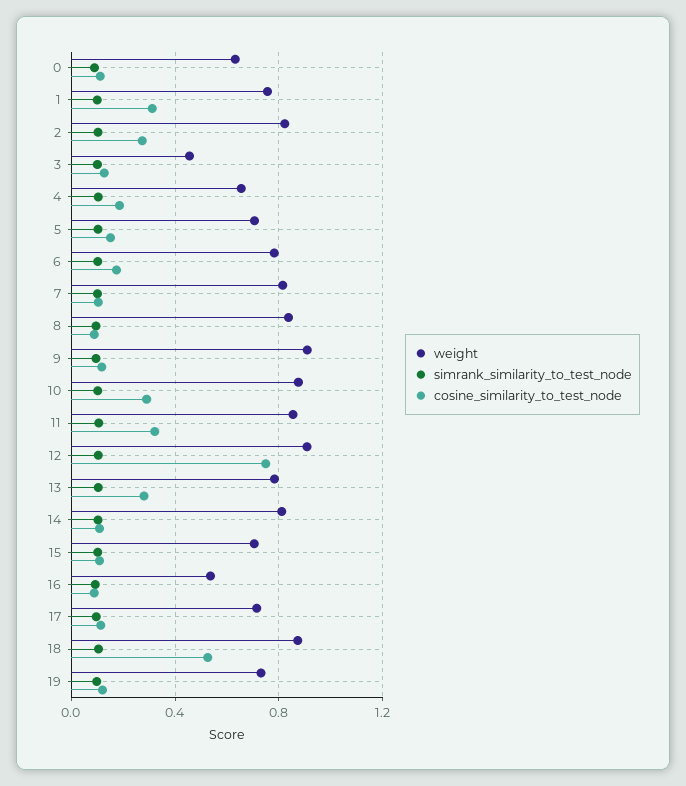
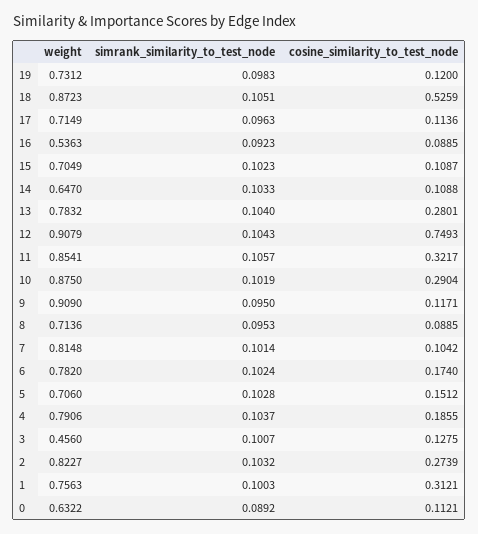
weight, 4: 0.65 -> 0.7906
weight, 8: 0.85 -> 0.7136
weight, 14: 0.8 -> 0.647

